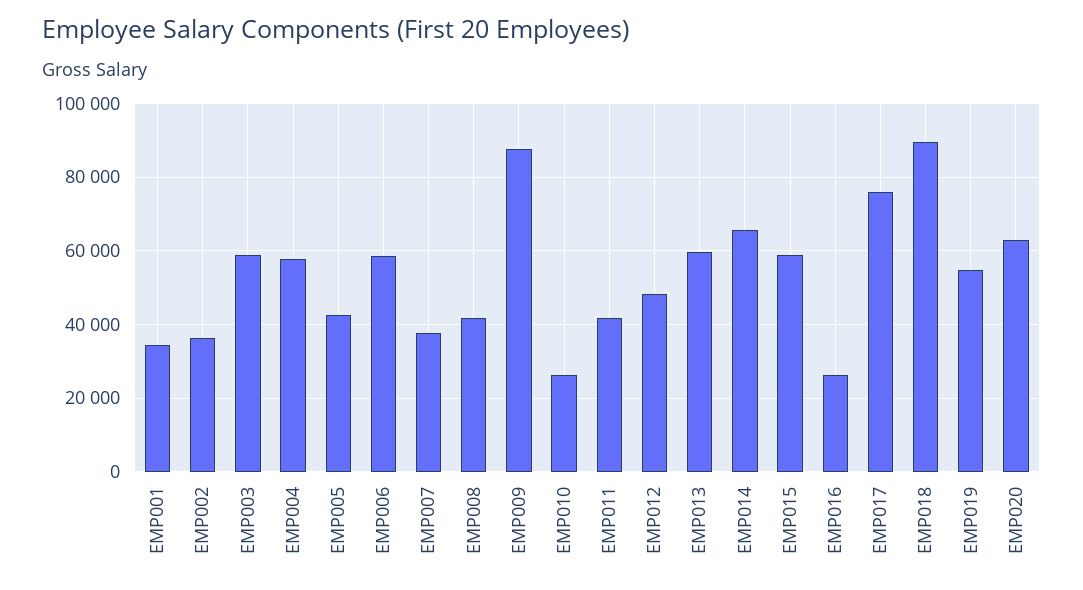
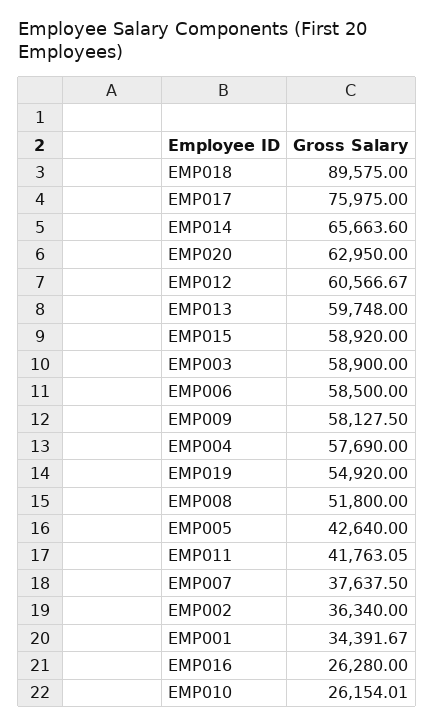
EMP008: 42000 -> 51800
EMP009: 88000 -> 58127.5
EMP012: 48000 -> 60566.67

